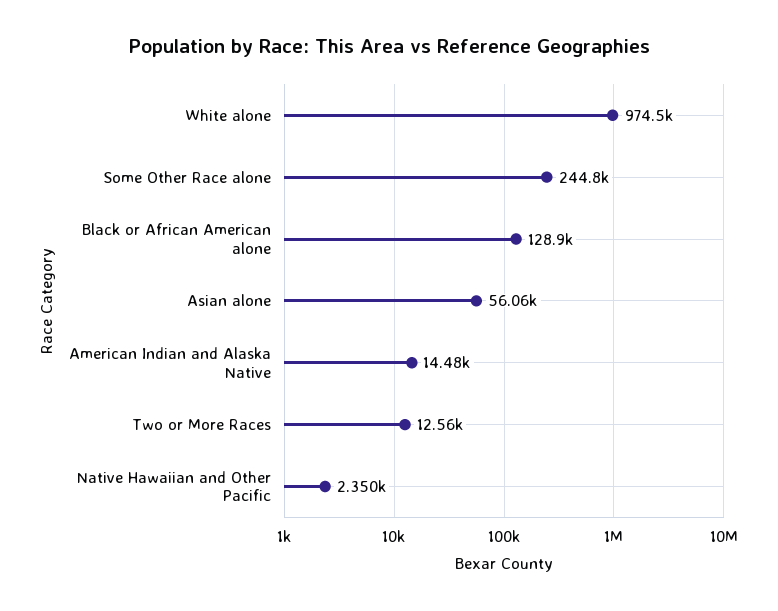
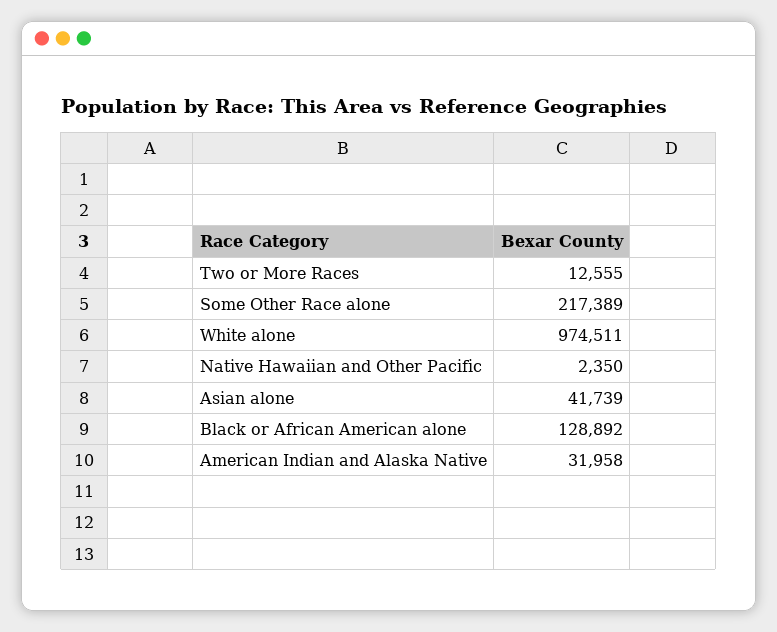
Some Other Race alone: 244800 -> 217389
Asian alone: 56060 -> 41739
American Indian and Alaska Native: 14480 -> 31958

